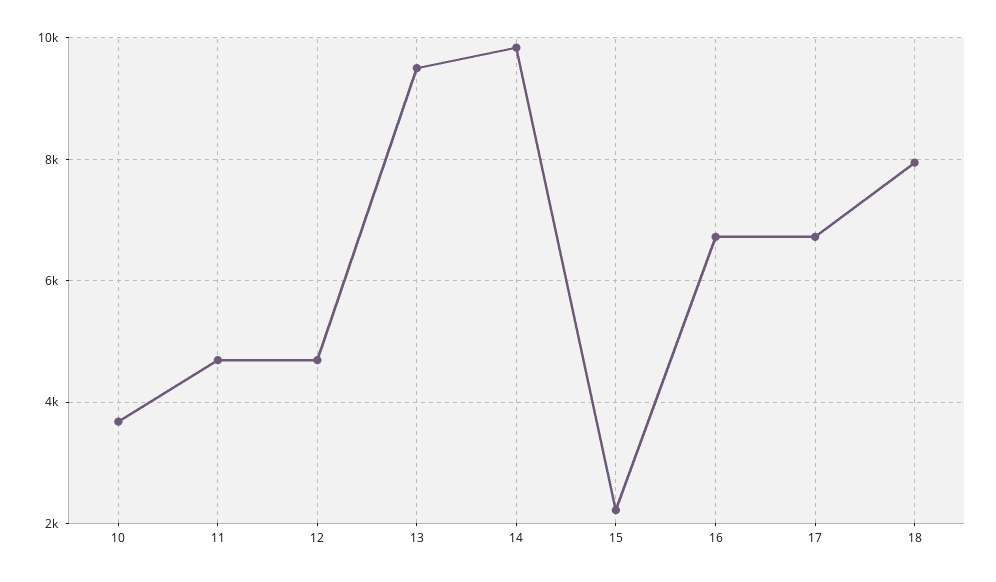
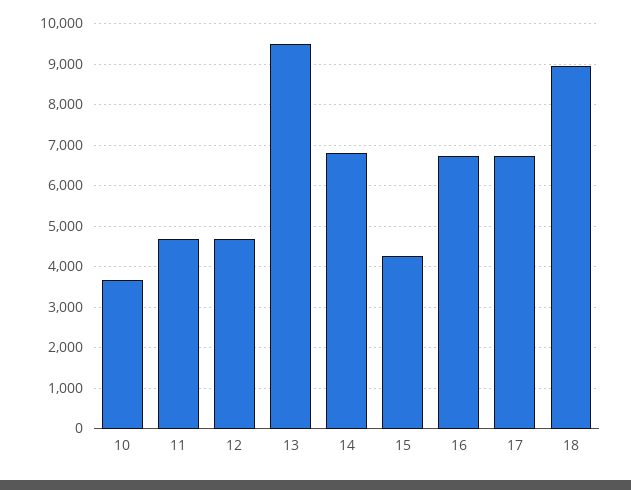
14: 9800 -> 6800
15: 2200 -> 4200
18: 8000 -> 9000

